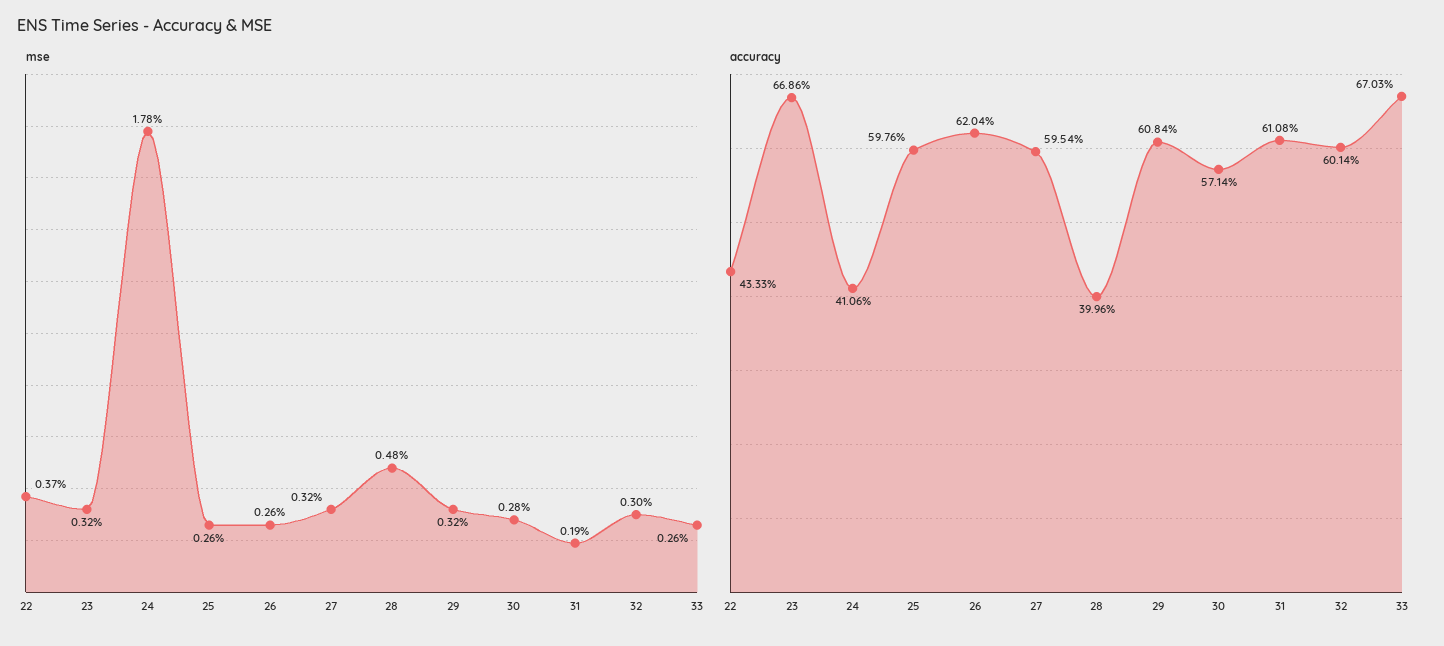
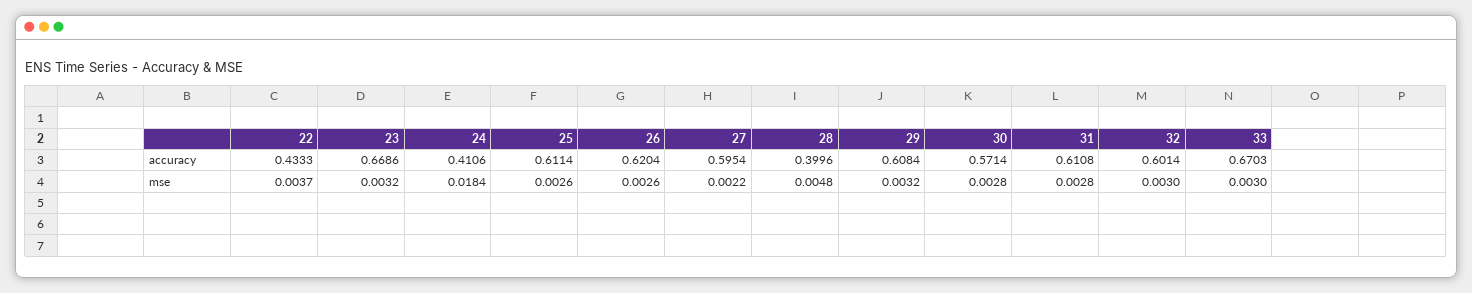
mse, 24: 0.0178 -> 0.0184
mse, 27: 0.0032 -> 0.0022
mse, 31: 0.0019 -> 0.0028
mse, 33: 0.0026 -> 0.003
accuracy, 25: 0.5976 -> 0.6114

